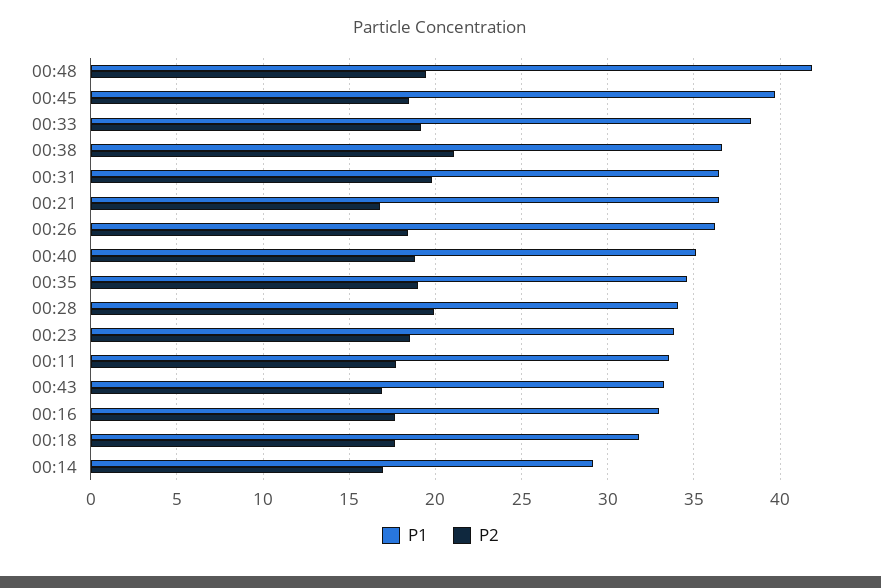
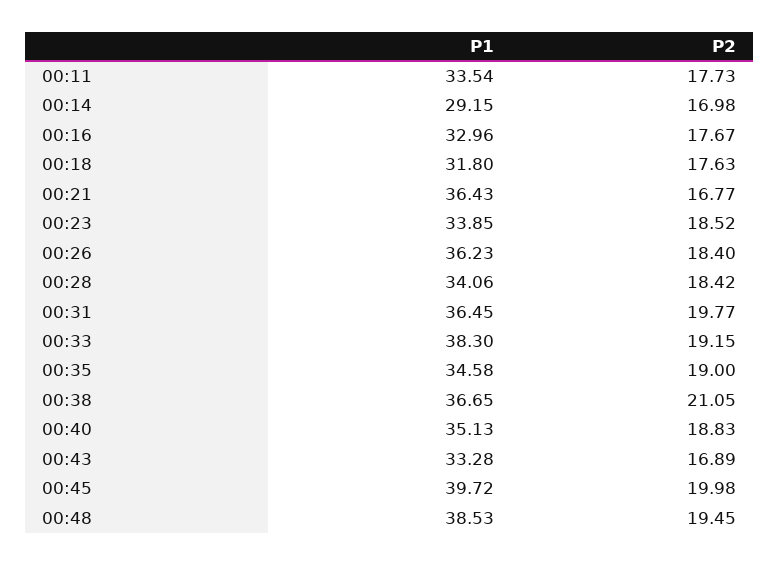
P1, 00:48: 42 -> 38.53
P2, 00:45: 18.5 -> 19.98
P2, 00:28: 20 -> 18.42

